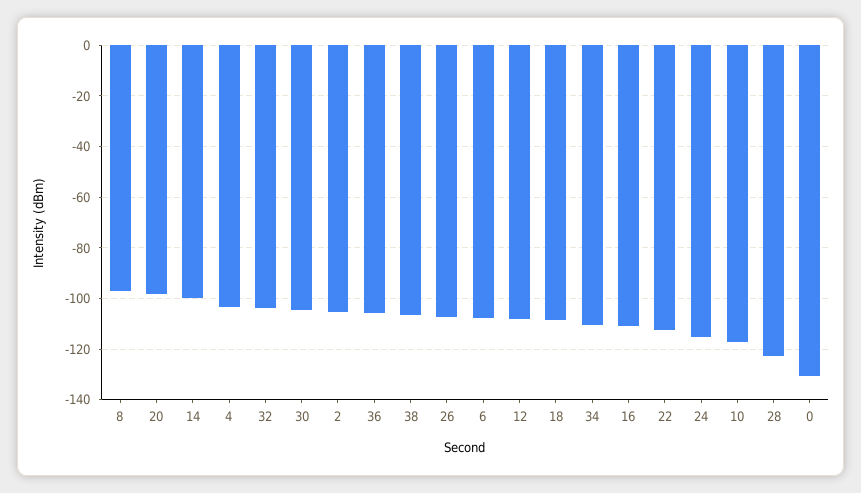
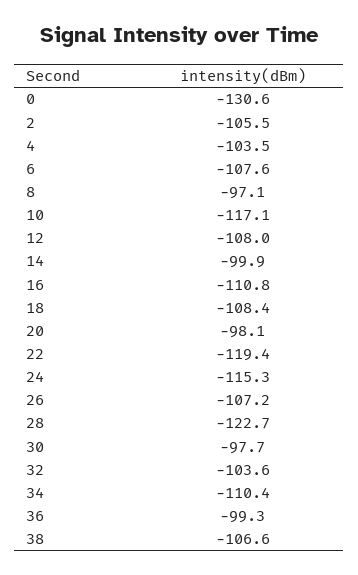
30: -105 -> -97.7
36: -105 -> -99.3
22: -112.5 -> -119.4

